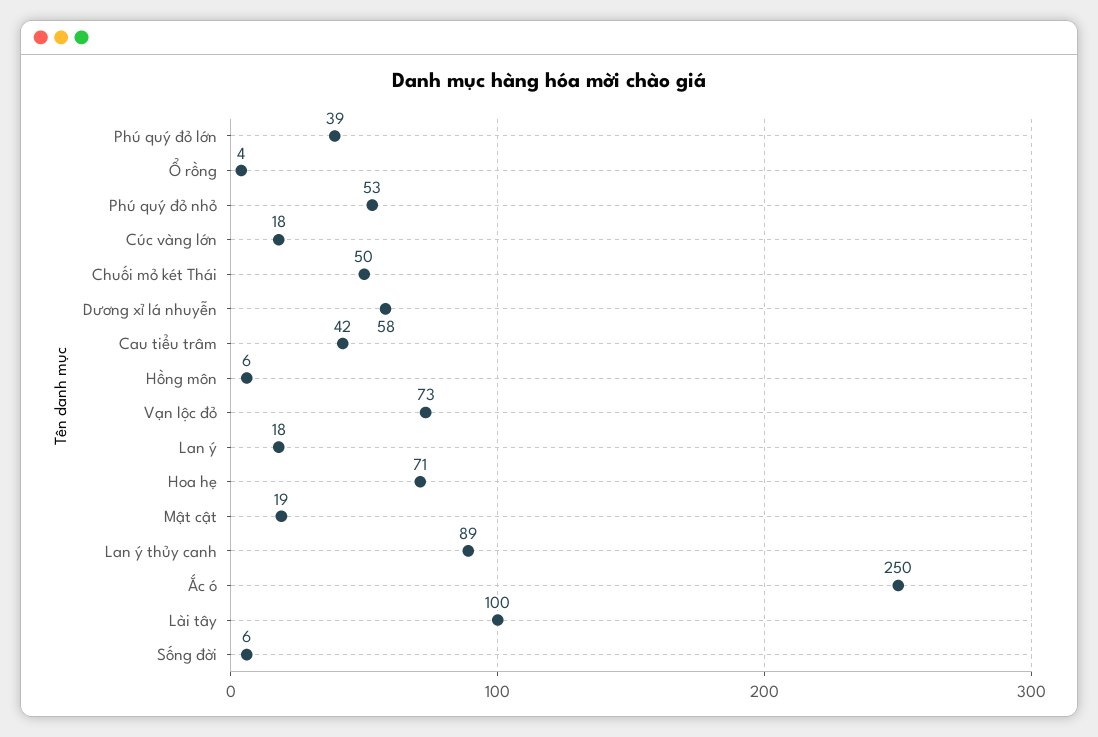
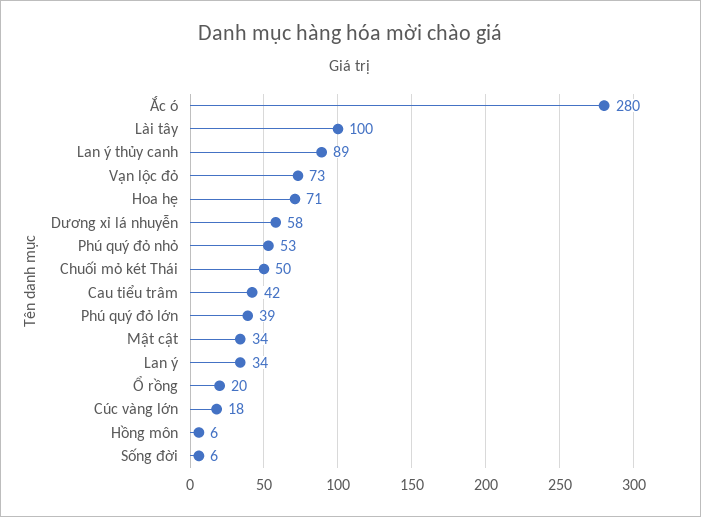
Ổ rồng: 4 -> 20
Lan ý: 18 -> 34
Mật cật: 19 -> 34
Ắc ó: 250 -> 280

